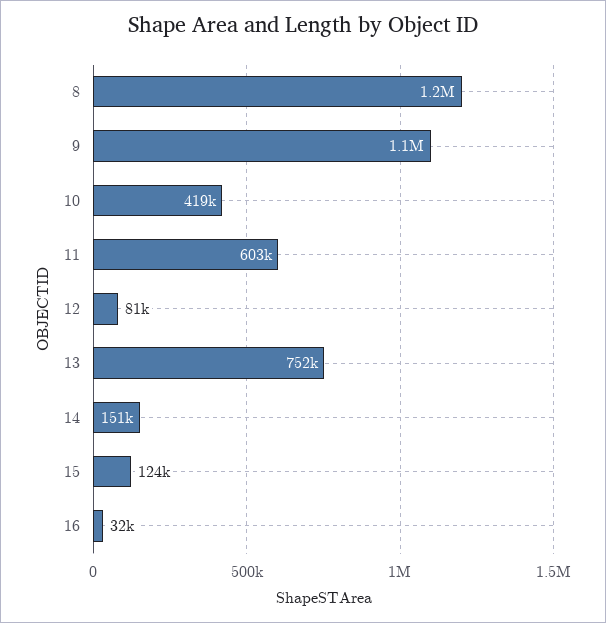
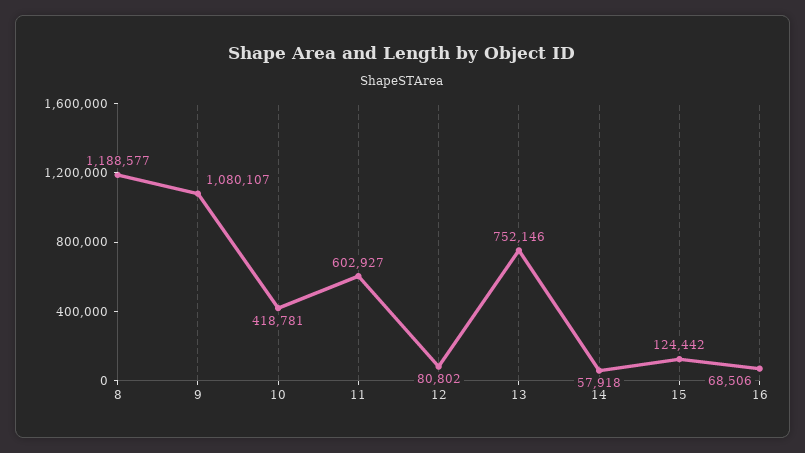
14: 151000 -> 57918
16: 32000 -> 68506

